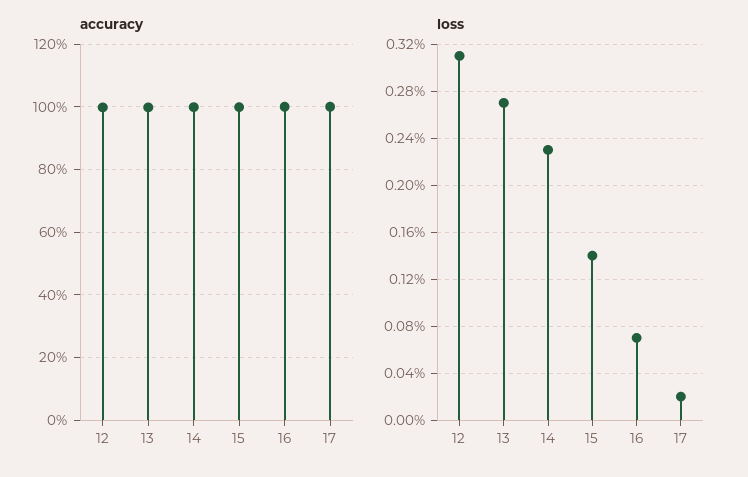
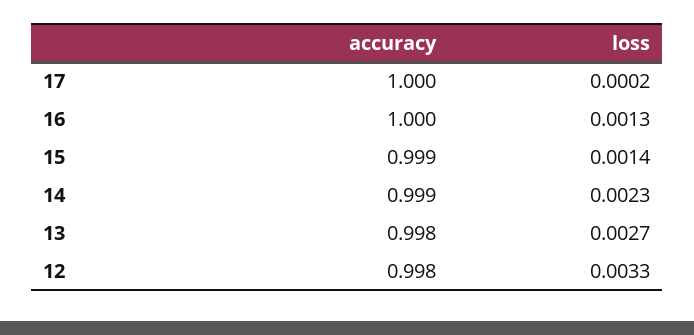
loss, 12: 0.0031 -> 0.0033
loss, 16: 0.0007 -> 0.0013

